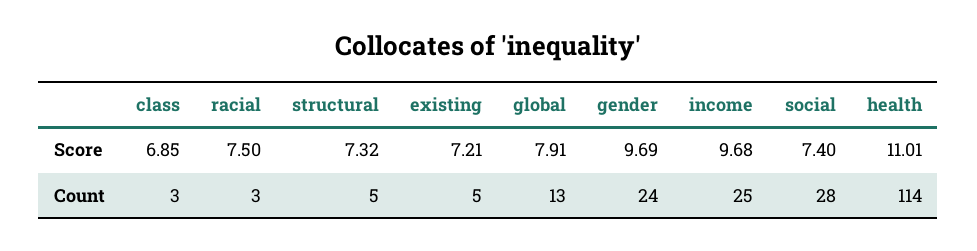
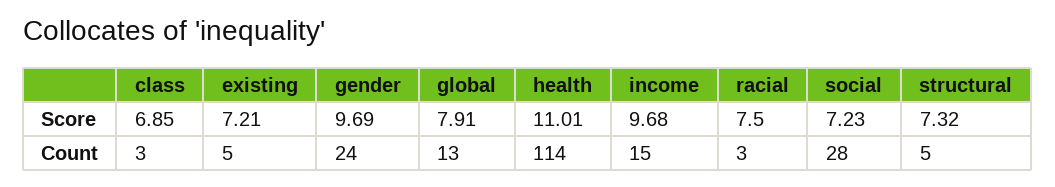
social, Score: 7.4 -> 7.23
income, Count: 25 -> 15

